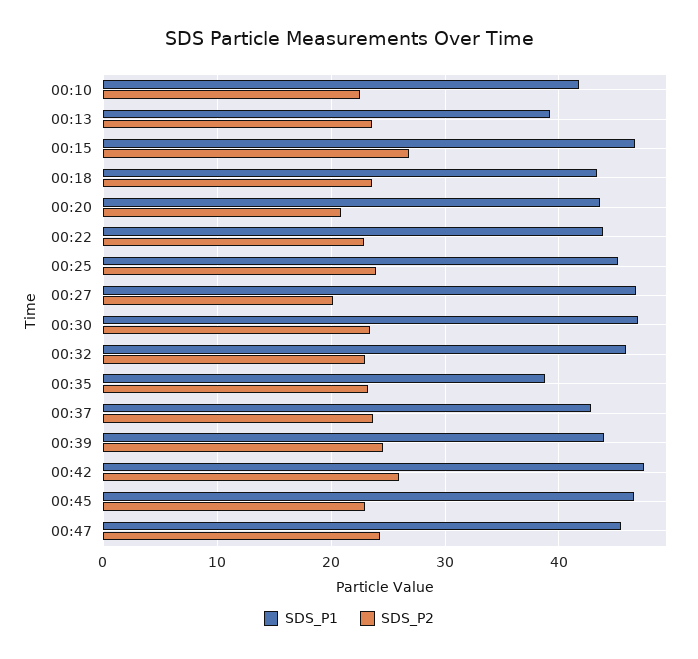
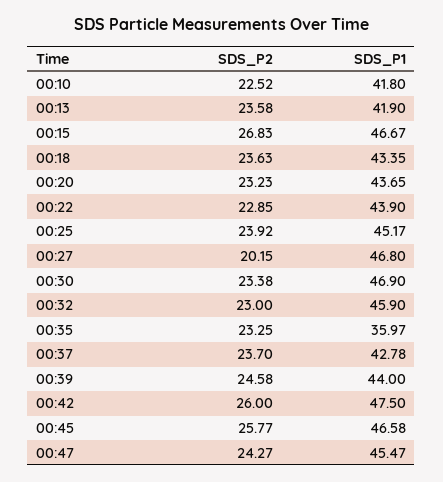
SDS_P1, 00:13: 39 -> 41.9
SDS_P2, 00:20: 21 -> 23.23
SDS_P1, 00:35: 39 -> 35.97
SDS_P2, 00:45: 23 -> 25.77

